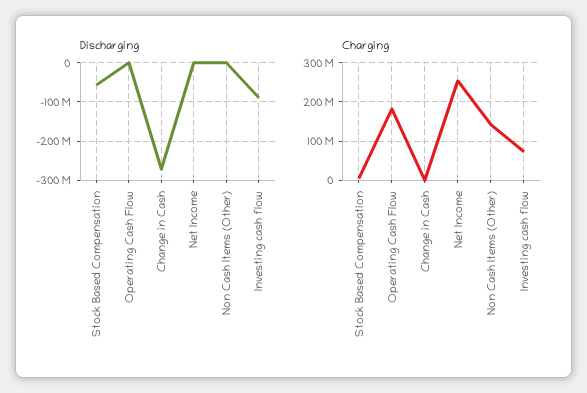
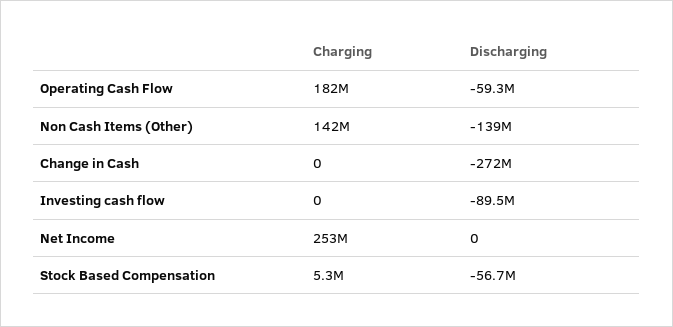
Discharging, Operating Cash Flow: 0 -> -59300000
Discharging, Non Cash Items (Other): 0 -> -139000000
Charging, Investing cash flow: 80000000 -> 0

